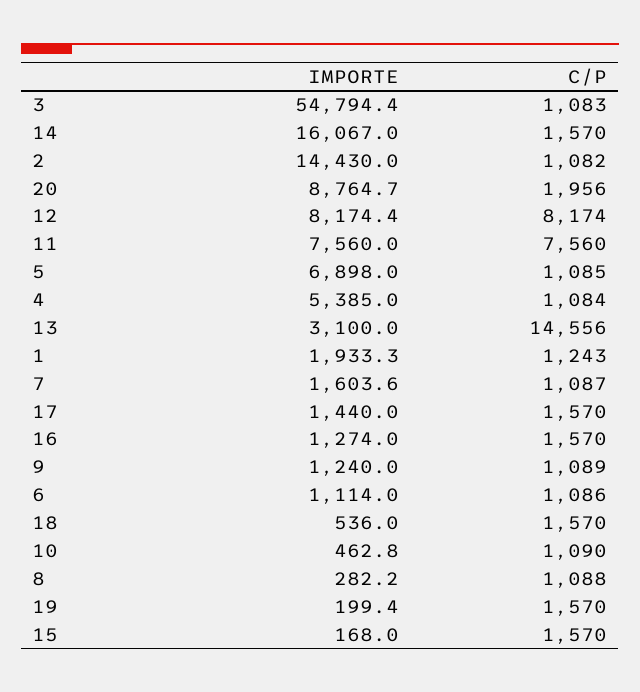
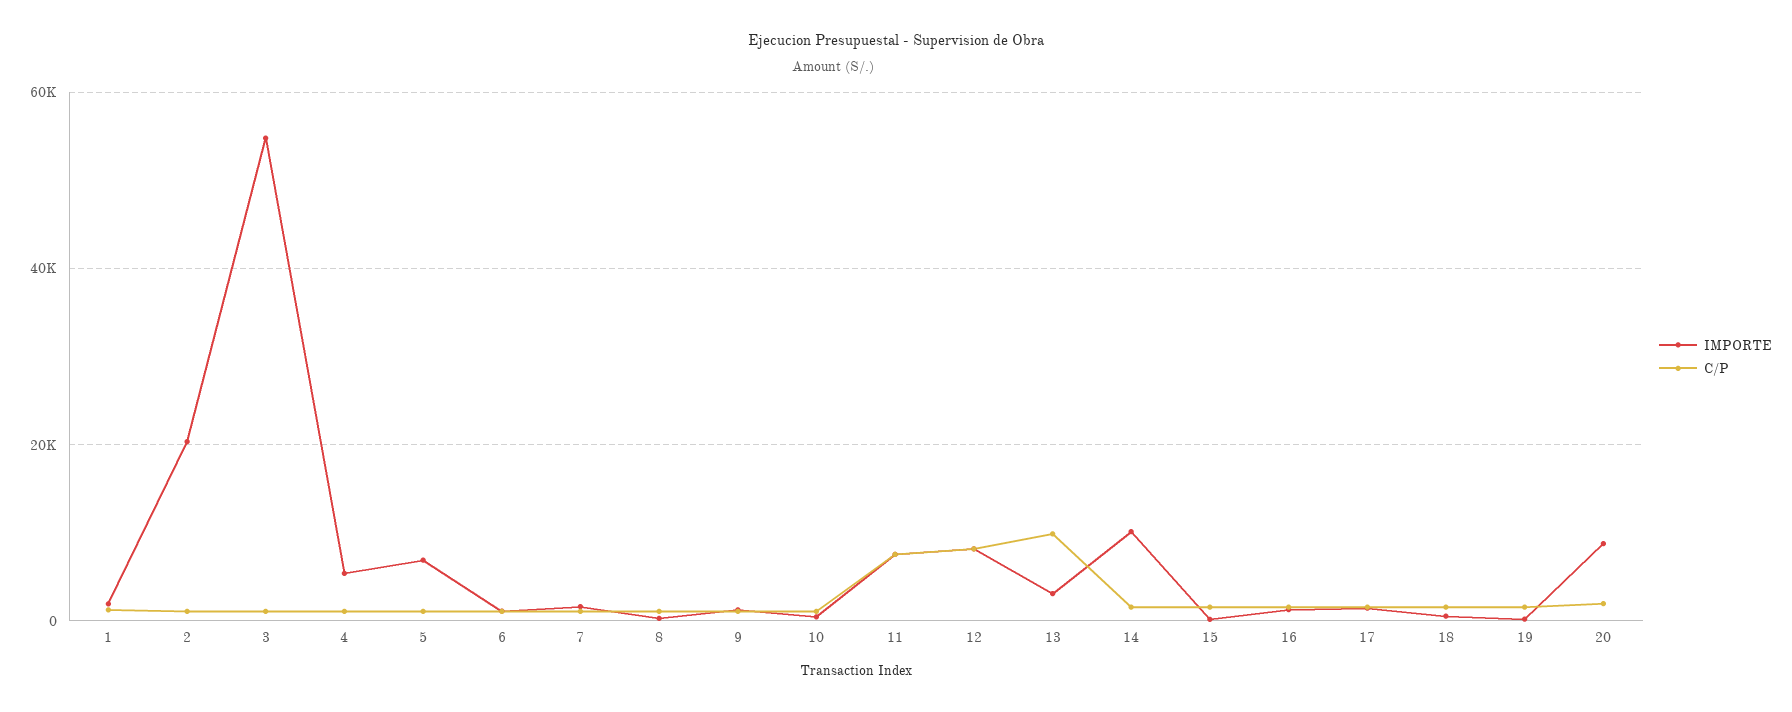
IMPORTE, 14: 16067 -> 10000
IMPORTE, 2: 14430 -> 20000
C/P, 13: 14556 -> 10000

